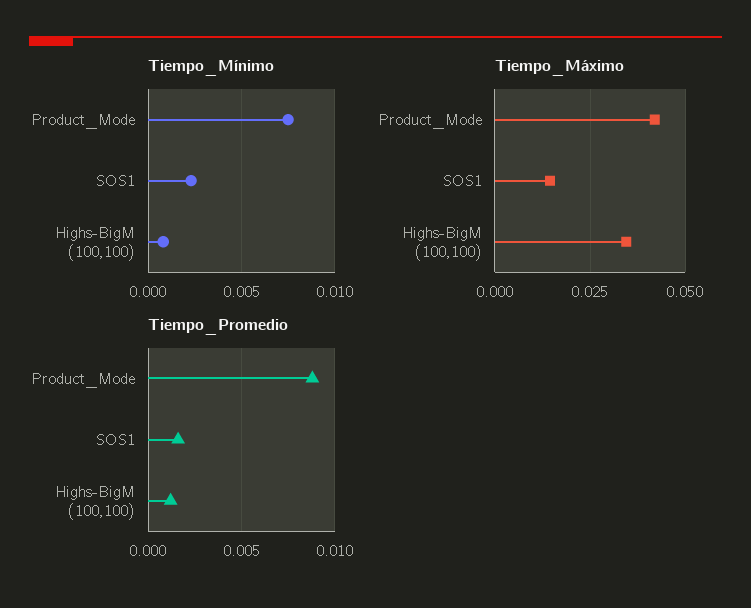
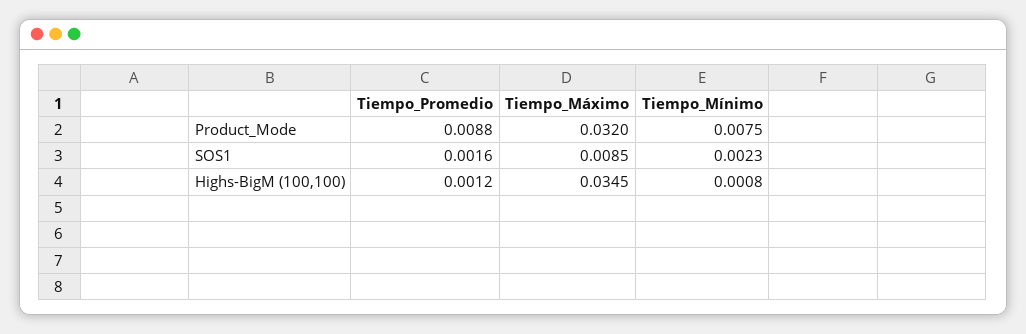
Tiempo_Máximo, Product_Mode: 0.0425 -> 0.032
Tiempo_Máximo, SOS1: 0.015 -> 0.0085

